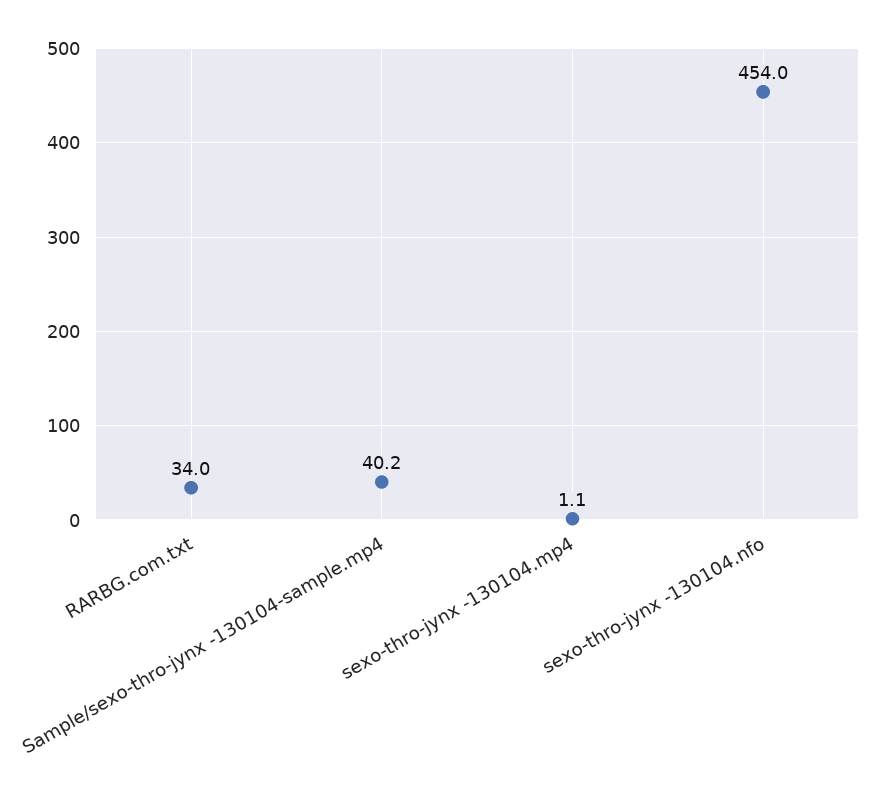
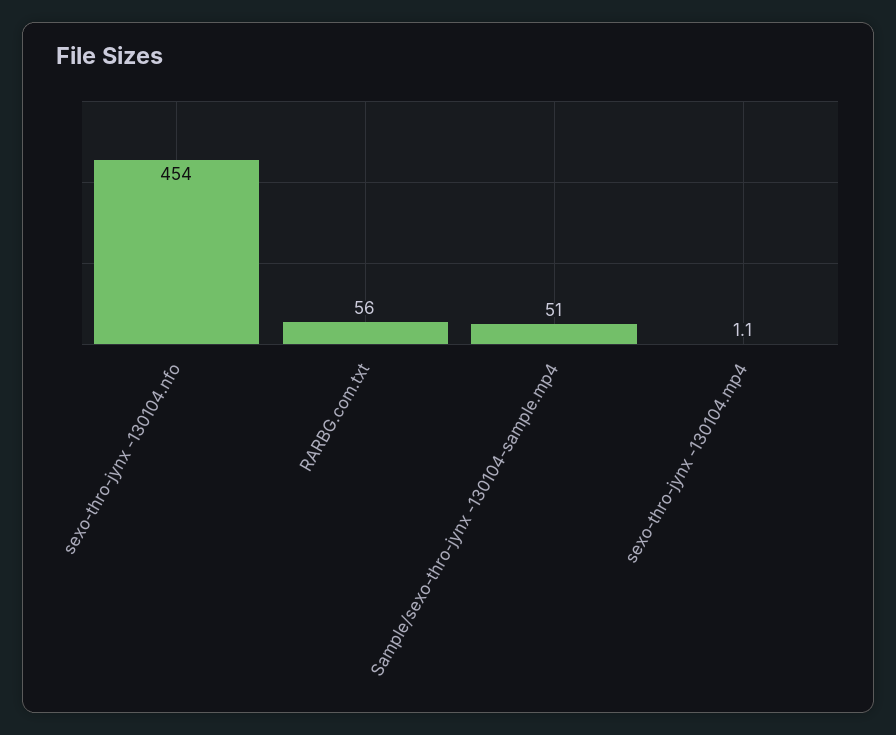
RARBG.com.txt: 34 -> 56
Sample/sexo-thro-jynx -130104-sample.mp4: 40.2 -> 51

